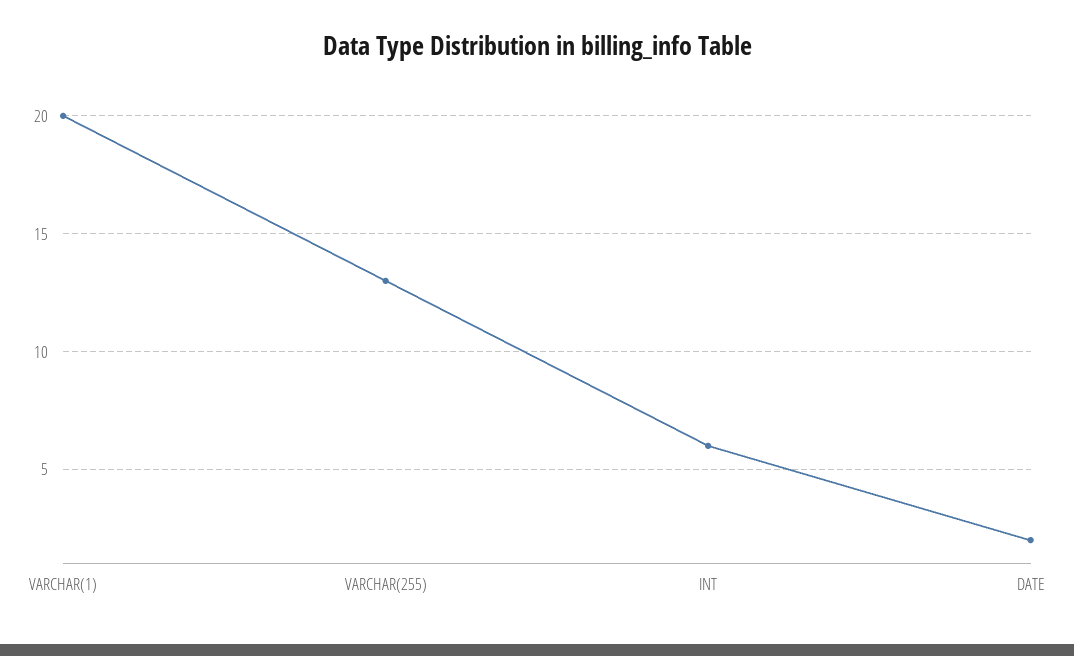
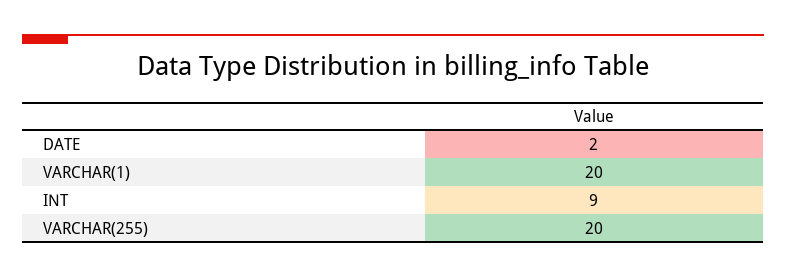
VARCHAR(255): 13 -> 20
INT: 6 -> 9

